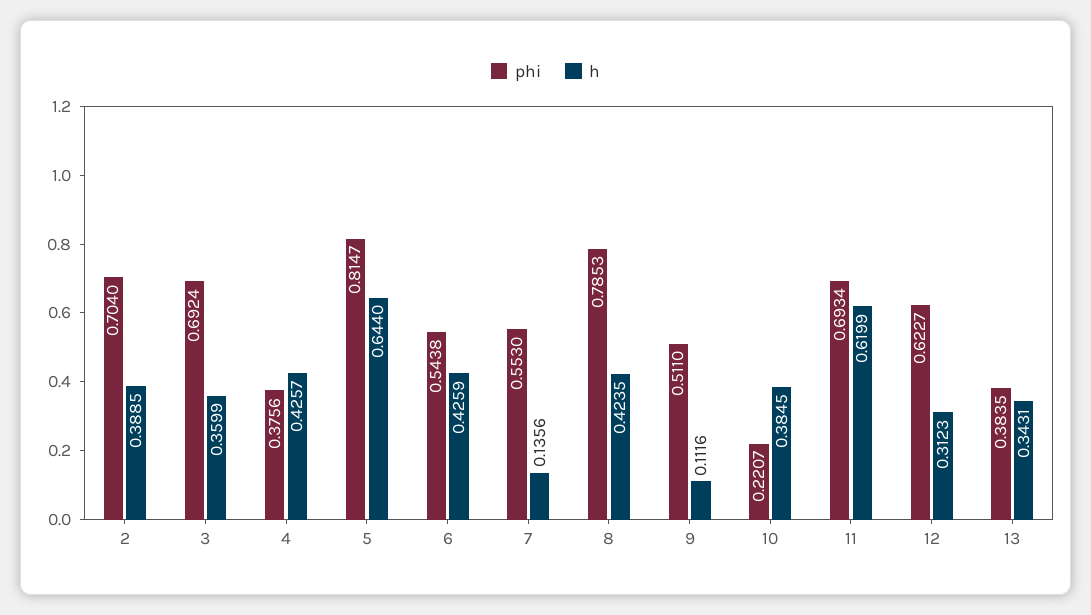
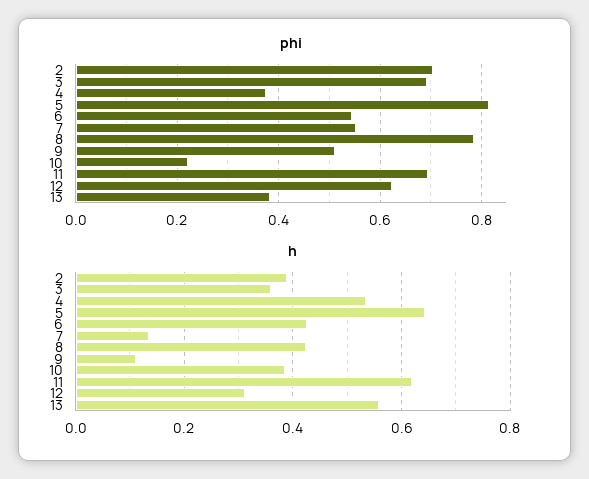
h, 4: 0.4257 -> 0.54
h, 13: 0.3431 -> 0.56

